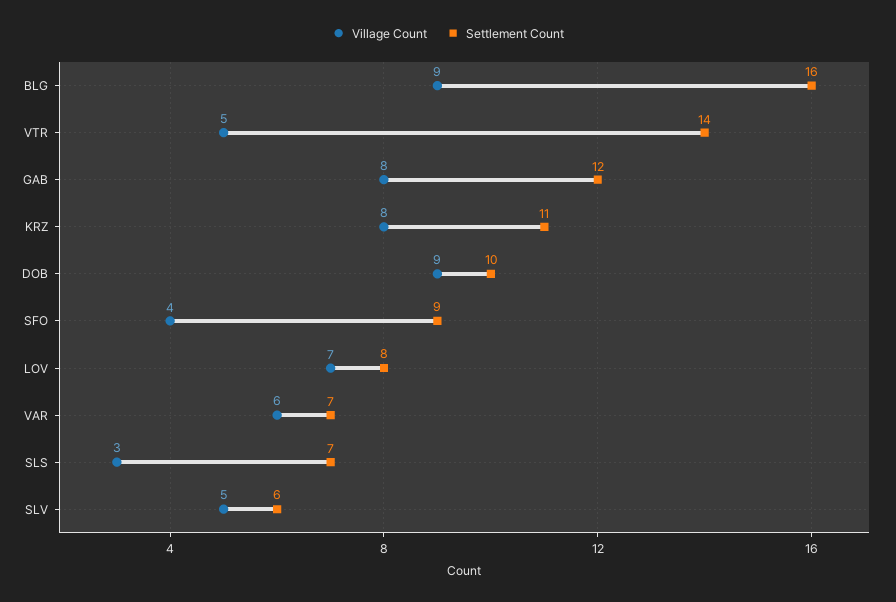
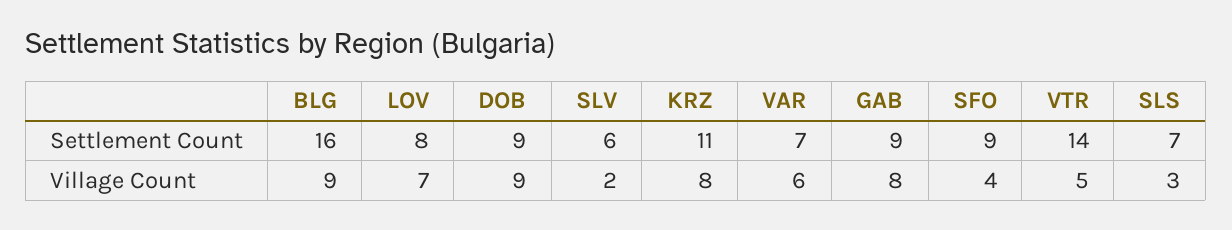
Settlement Count, GAB: 12 -> 9
Settlement Count, DOB: 10 -> 9
Village Count, SLV: 5 -> 2

